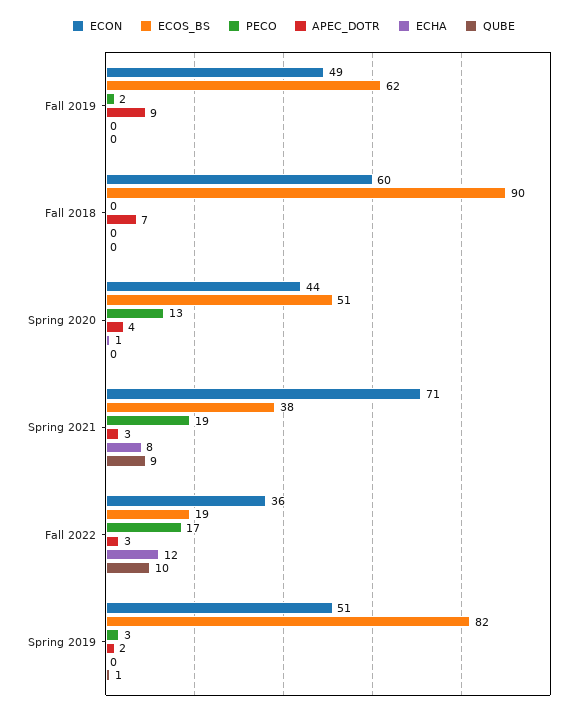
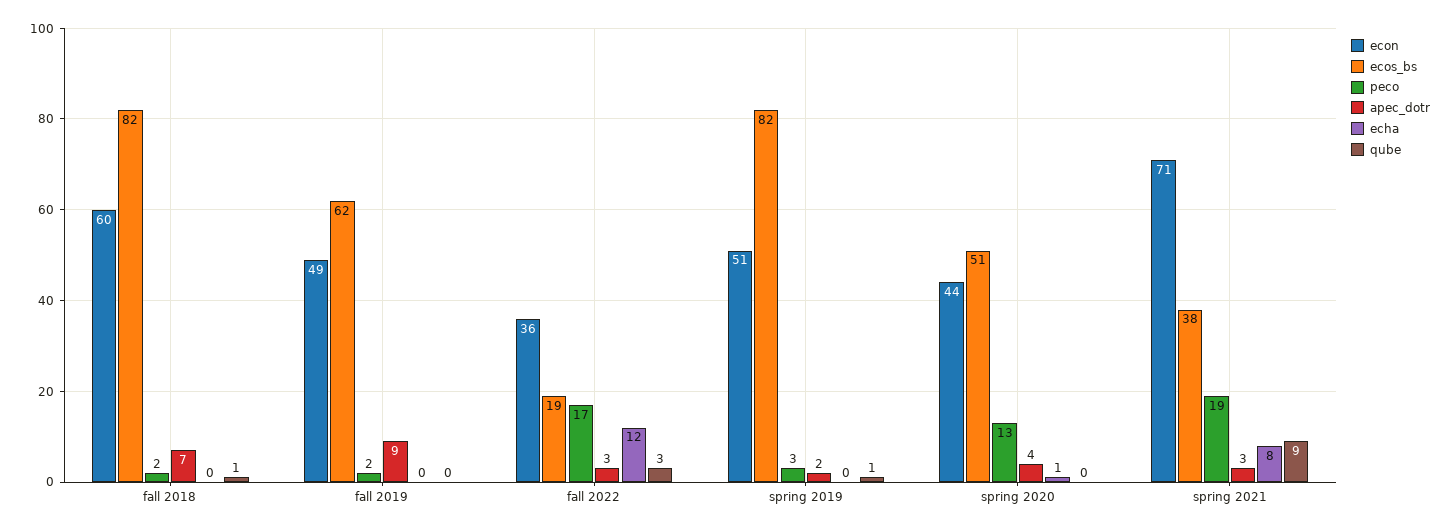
ECOS_BS, Fall 2018: 90 -> 82
PECO, Fall 2018: 0 -> 2
QUBE, Fall 2018: 0 -> 1
QUBE, Fall 2022: 10 -> 3

